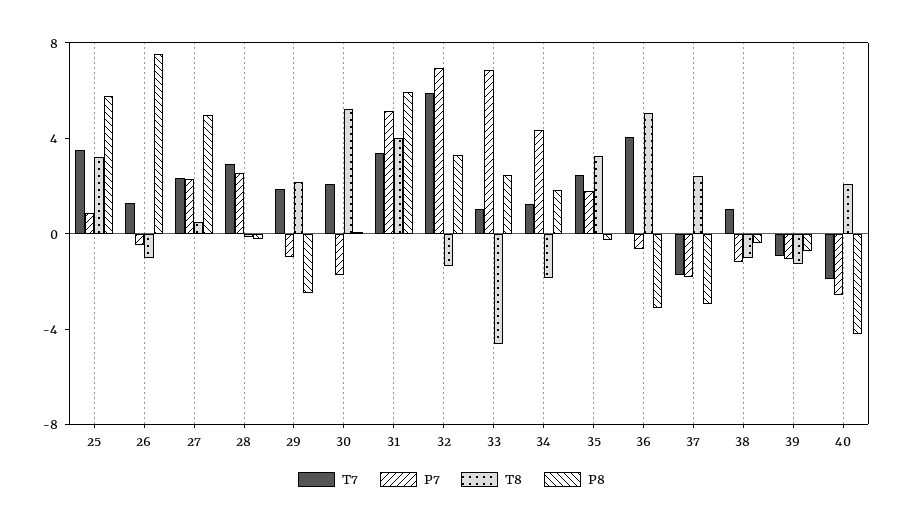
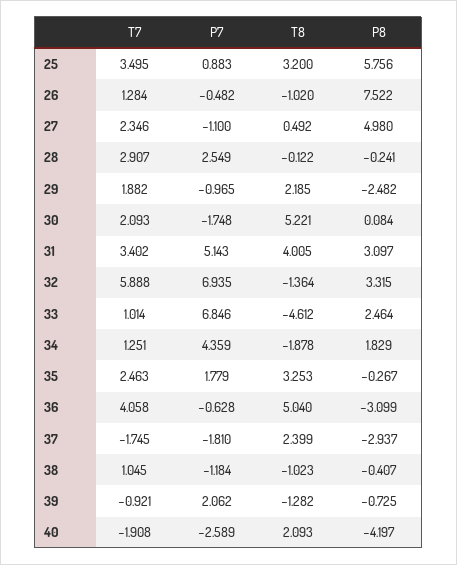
P7, 27: 2 -> -1.1
P8, 31: 6 -> 3.097
P7, 39: -1 -> 2.062

